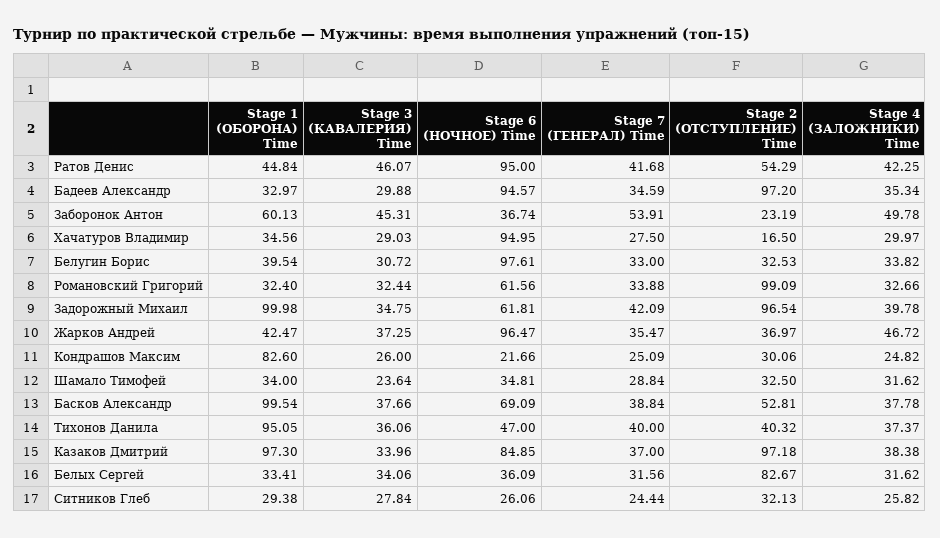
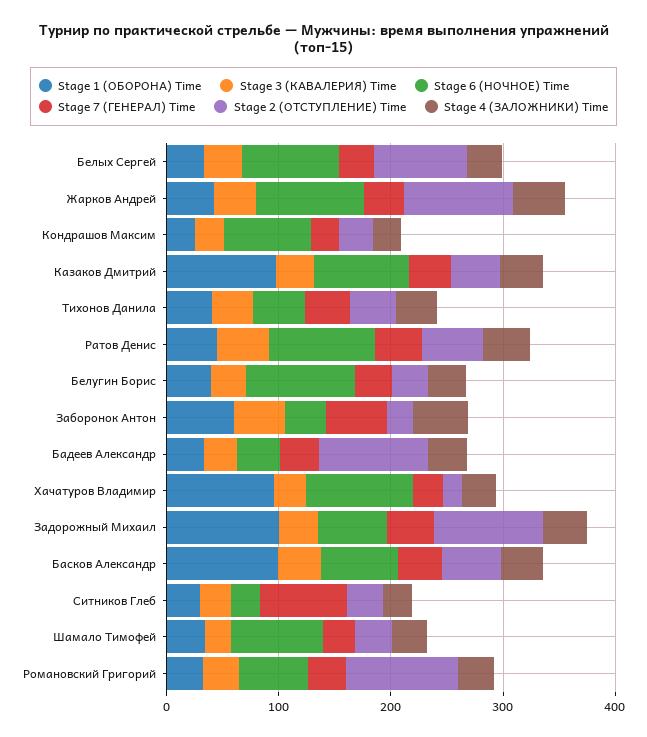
Stage 6 (НОЧНОЕ) Time, Бадеев Александр: 94.57 -> 40
Stage 1 (ОБОРОНА) Time, Хачатуров Владимир: 34.56 -> 100
Stage 2 (ОТСТУПЛЕНИЕ) Time, Жарков Андрей: 36.97 -> 100
Stage 1 (ОБОРОНА) Time, Кондрашов Максим: 82.6 -> 20
Stage 6 (НОЧНОЕ) Time, Кондрашов Максим: 21.66 -> 80
Stage 6 (НОЧНОЕ) Time, Шамало Тимофей: 34.81 -> 80
Stage 1 (ОБОРОНА) Time, Тихонов Данила: 95.05 -> 40
Stage 2 (ОТСТУПЛЕНИЕ) Time, Казаков Дмитрий: 97.18 -> 40
Stage 6 (НОЧНОЕ) Time, Белых Сергей: 36.09 -> 80
Stage 7 (ГЕНЕРАЛ) Time, Ситников Глеб: 24.44 -> 80

